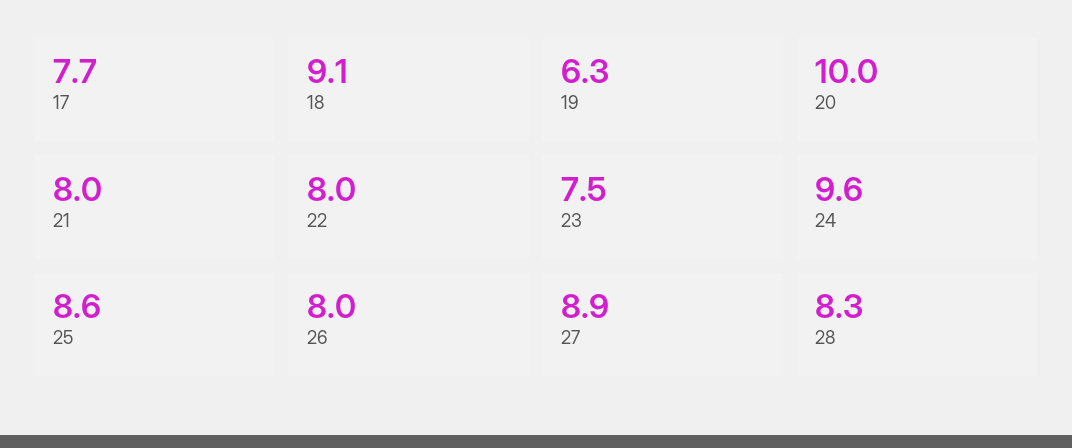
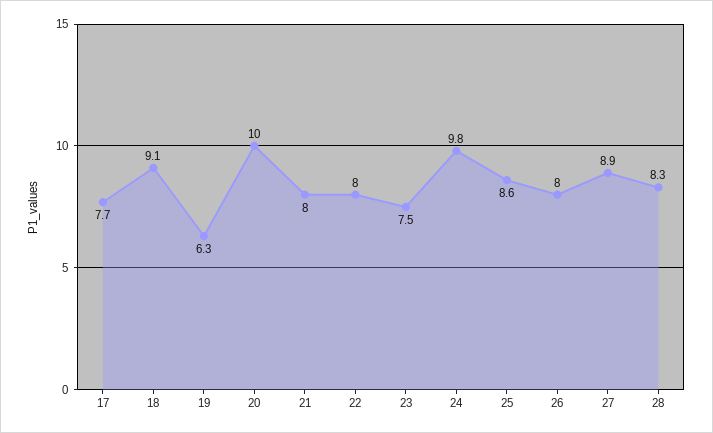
24: 9.6 -> 9.8

